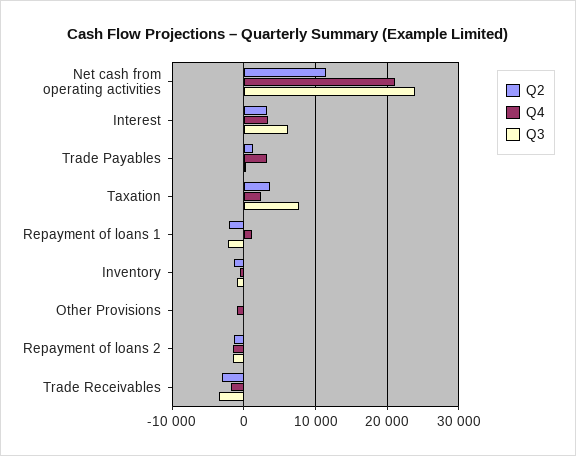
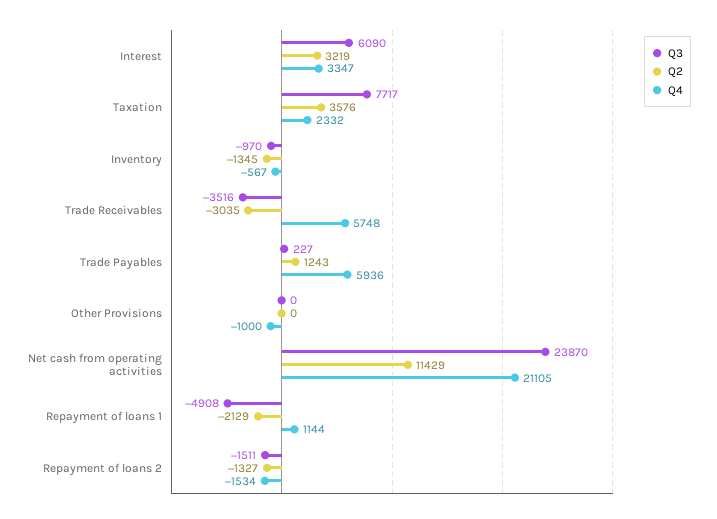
Q4, Trade Payables: 3000 -> 5936
Q3, Repayment of loans 1: -2000 -> -4908
Q4, Trade Receivables: -2000 -> 5748

